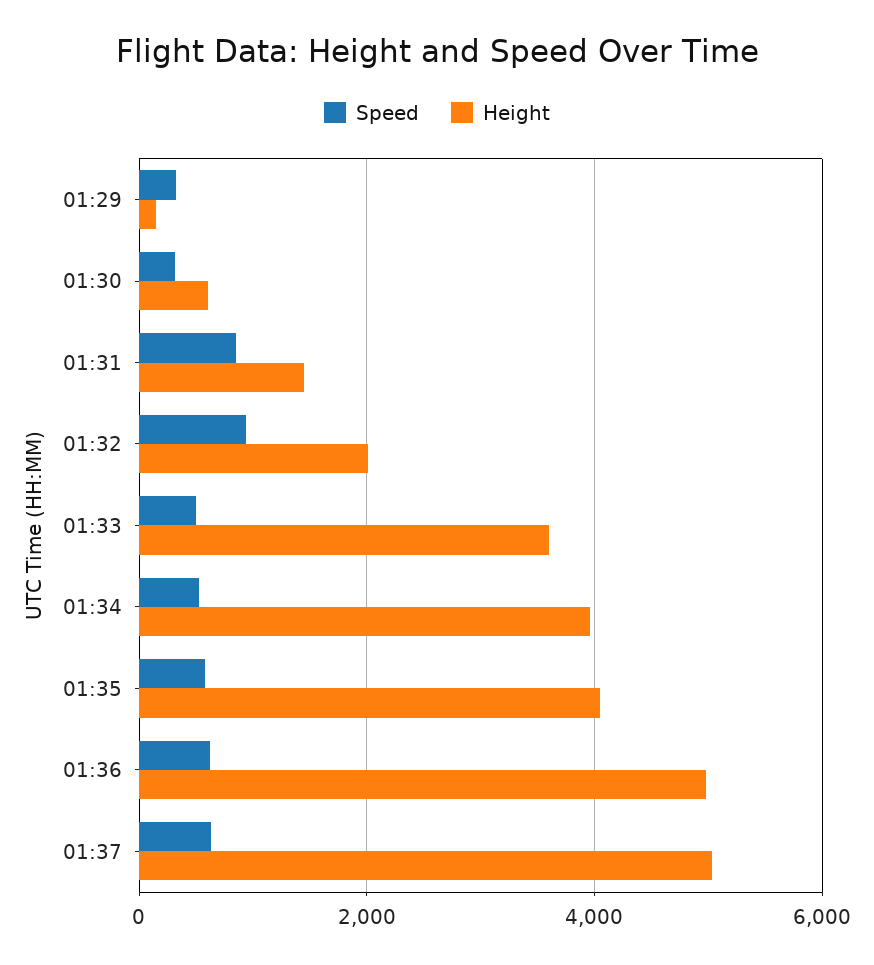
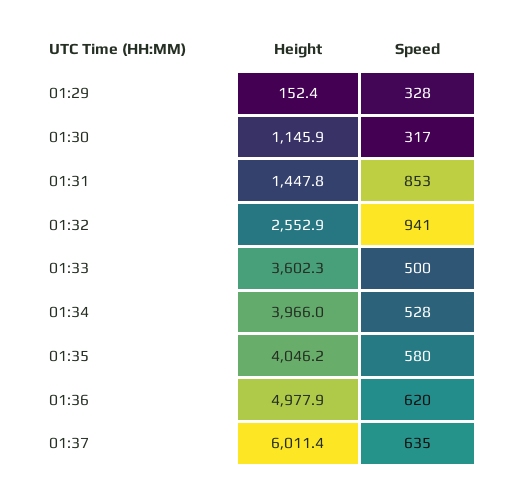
Height, 01:30: 600 -> 1145.9
Height, 01:32: 2000 -> 2552.9
Height, 01:37: 5000 -> 6011.4

